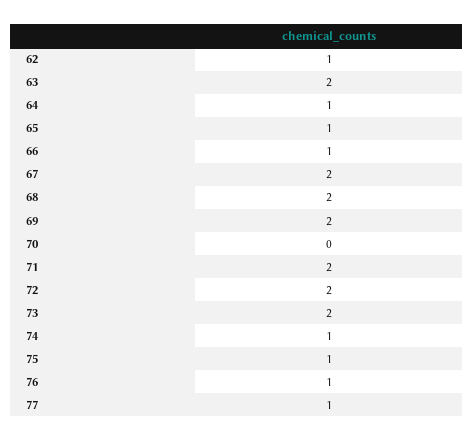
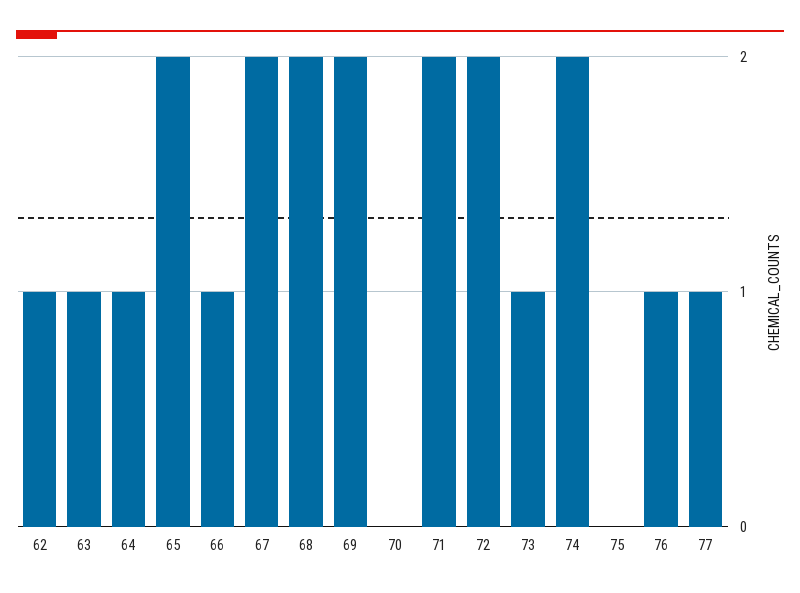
63: 2 -> 1
65: 1 -> 2
73: 2 -> 1
74: 1 -> 2
75: 1 -> 0

